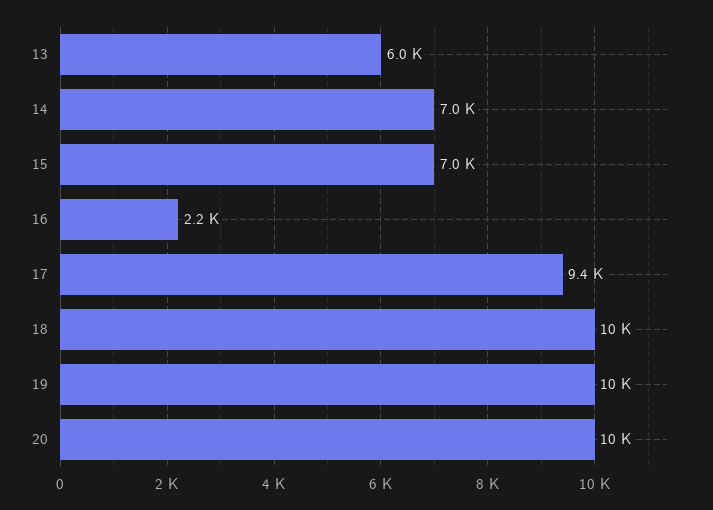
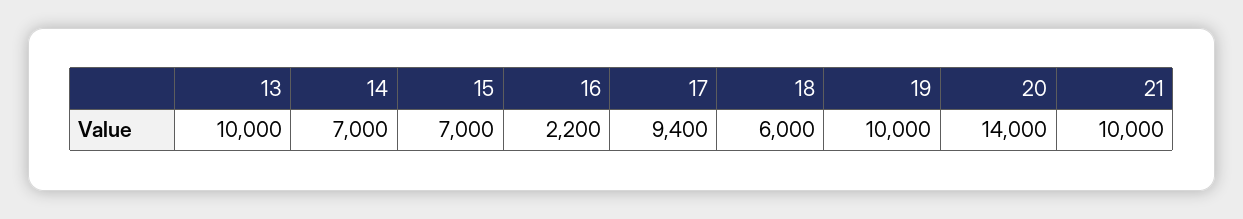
13: 6000 -> 10000
18: 10000 -> 6000
20: 10000 -> 14000
21: none -> 10000

